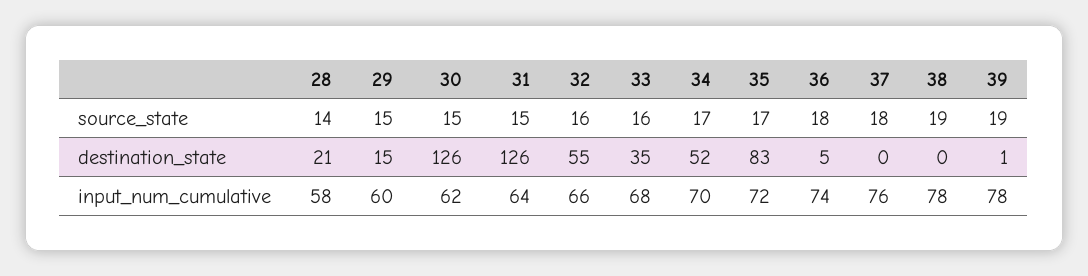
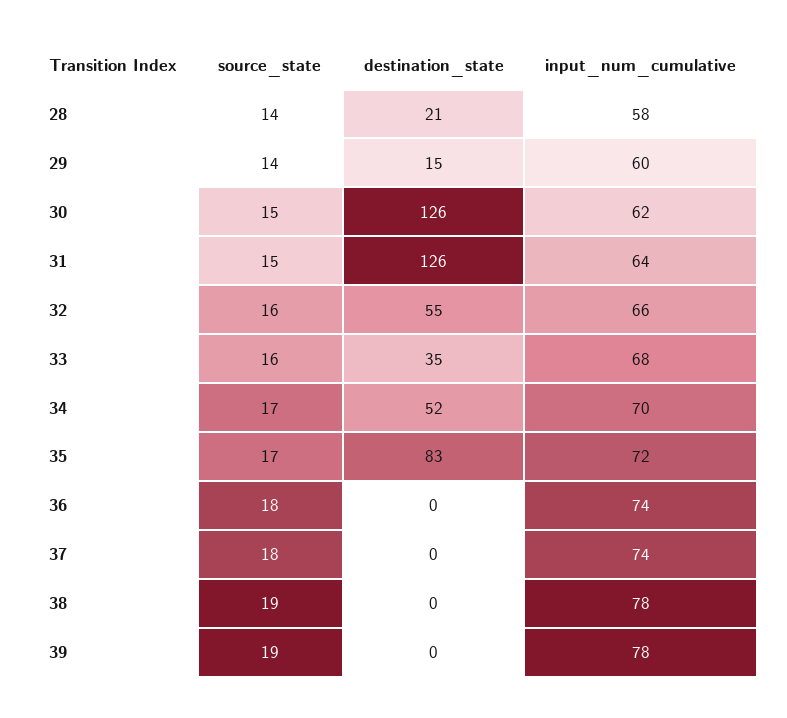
29, source_state: 15 -> 14
36, destination_state: 5 -> 0
39, destination_state: 1 -> 0
37, input_num_cumulative: 76 -> 74

